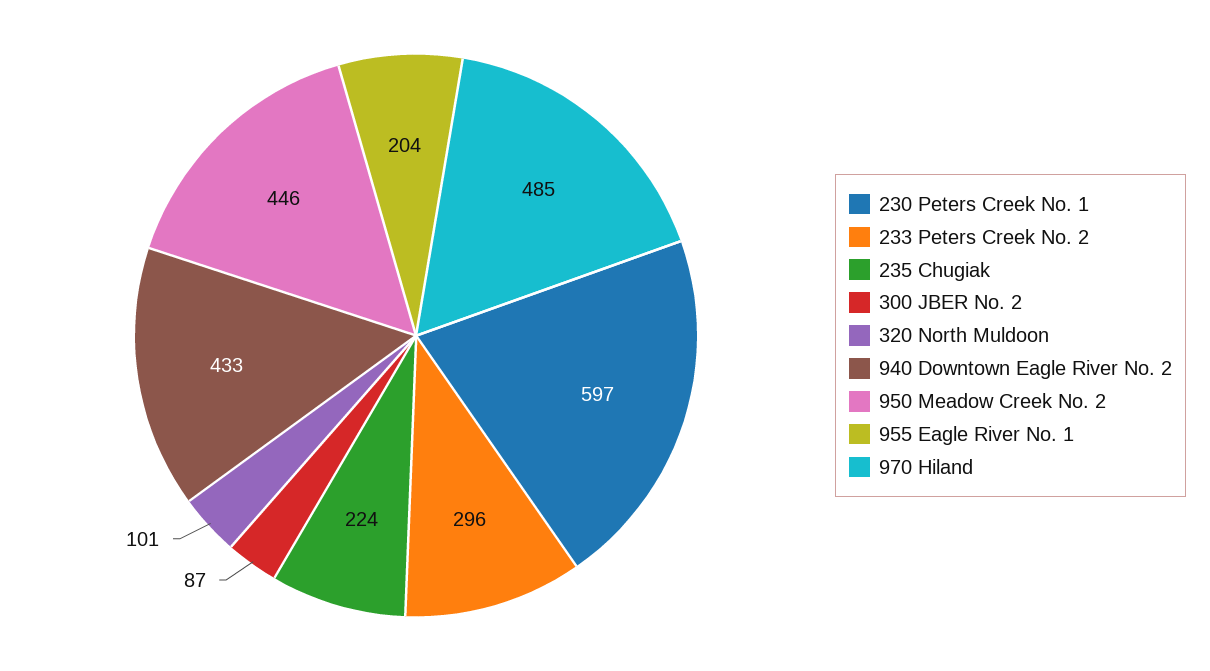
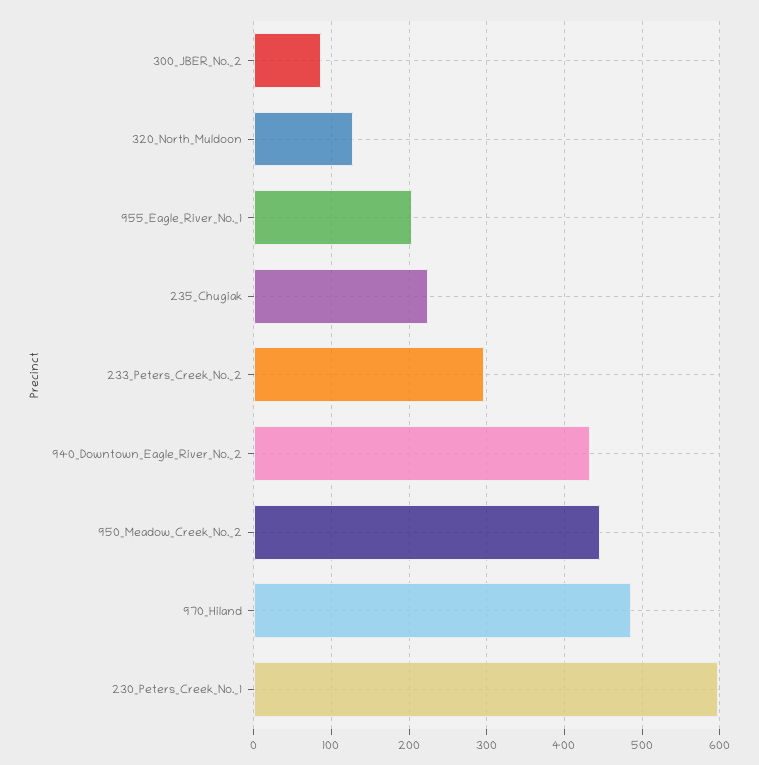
320 North Muldoon: 101 -> 130

